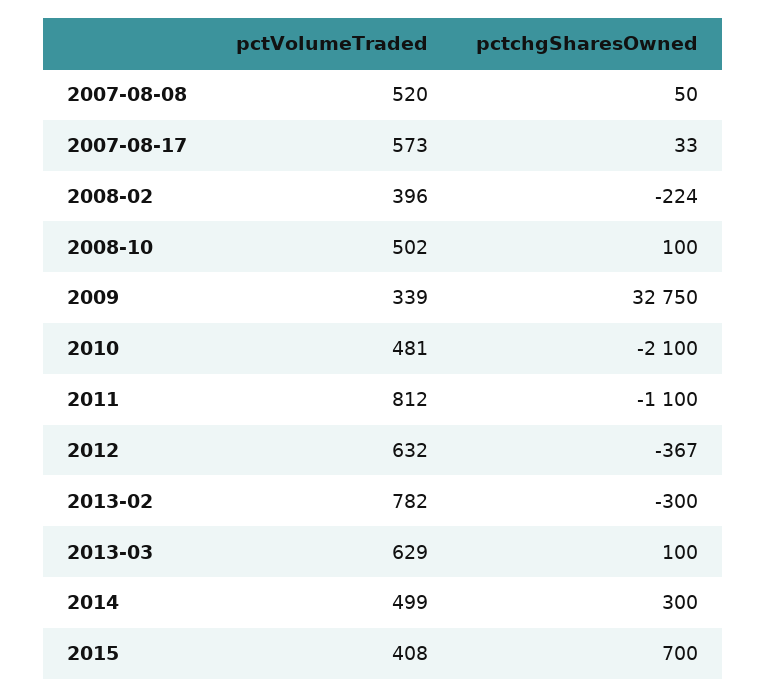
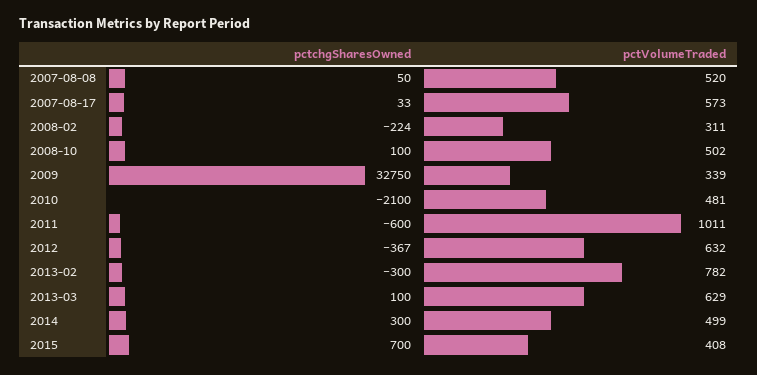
pctVolumeTraded, 2008-02: 396 -> 311
pctVolumeTraded, 2011: 812 -> 1011
pctchgSharesOwned, 2011: -1100 -> -600

